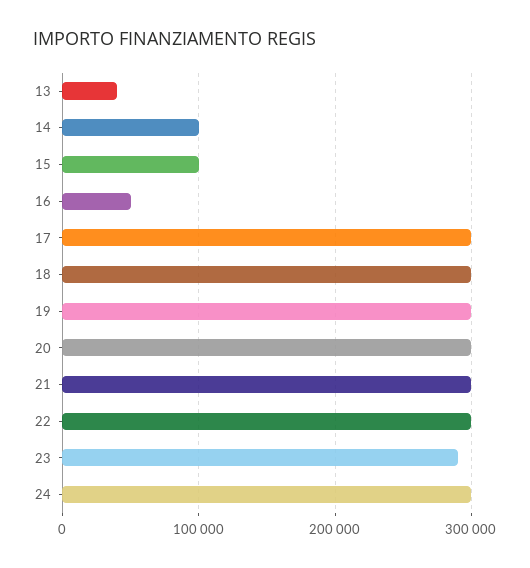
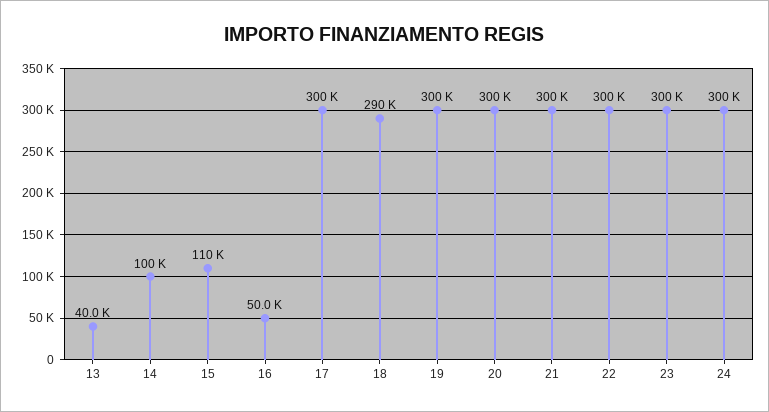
15: 100000 -> 110000
18: 300000 -> 290000
23: 290000 -> 300000

